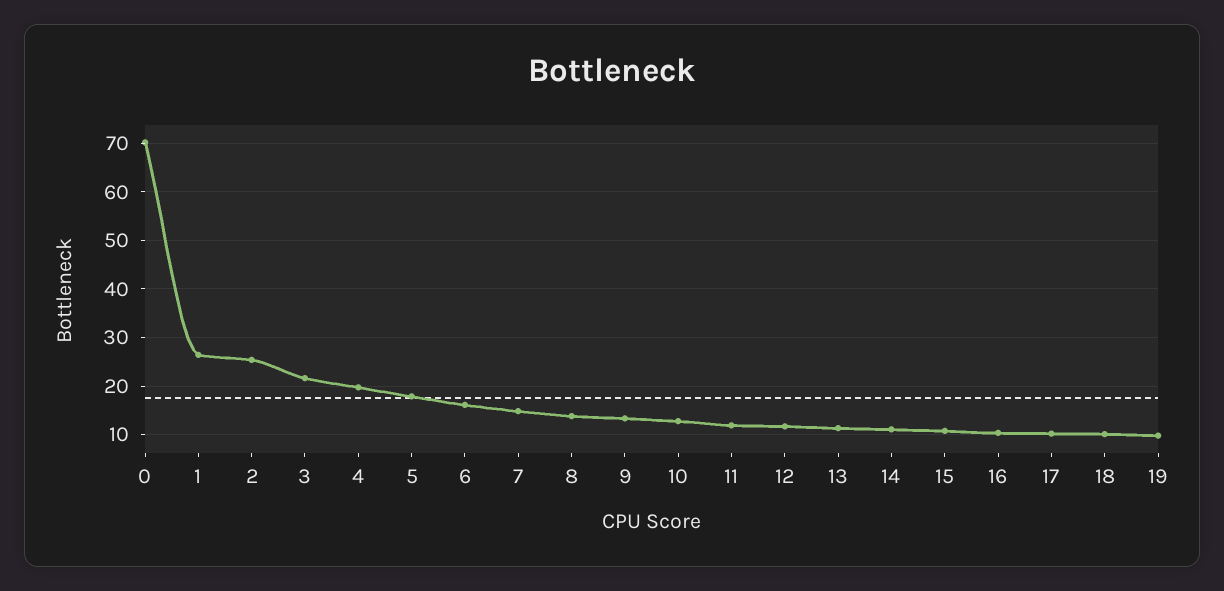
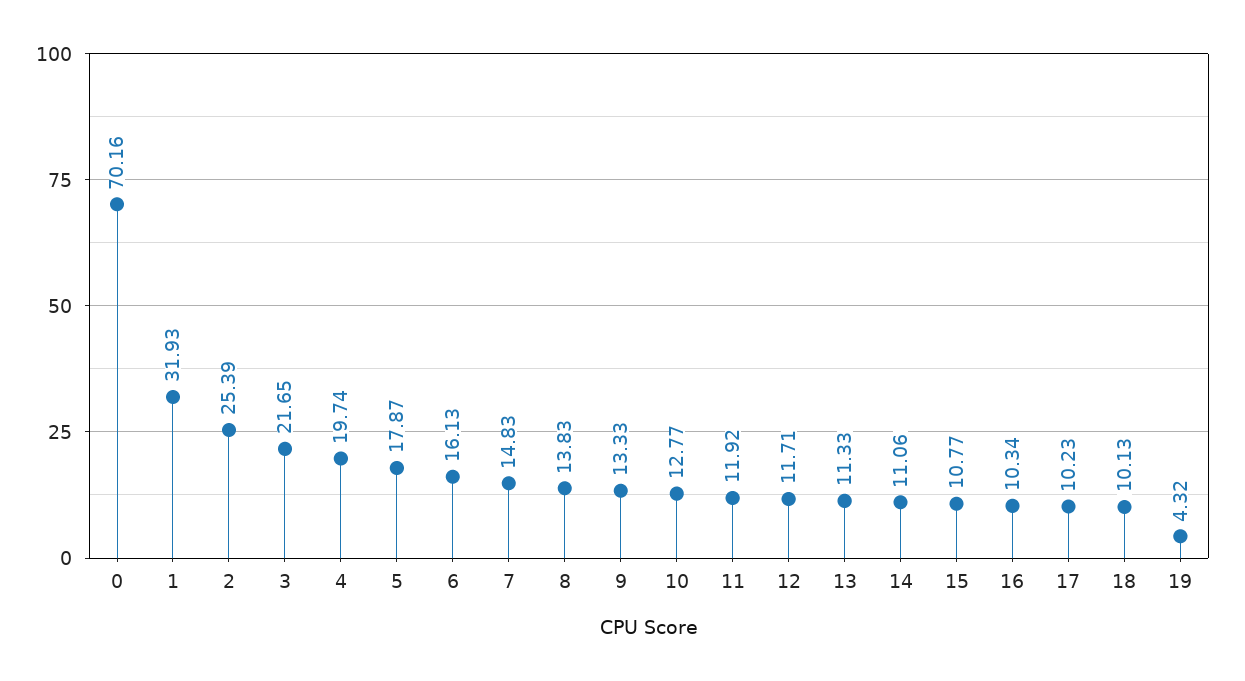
1: 26 -> 31.93
19: 10 -> 4.32

